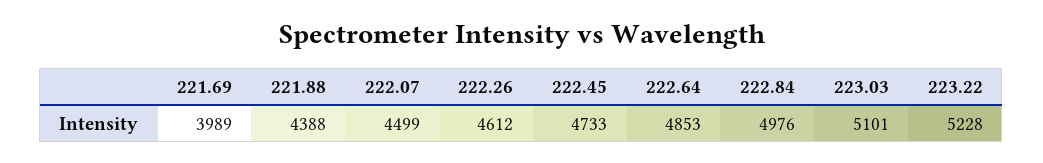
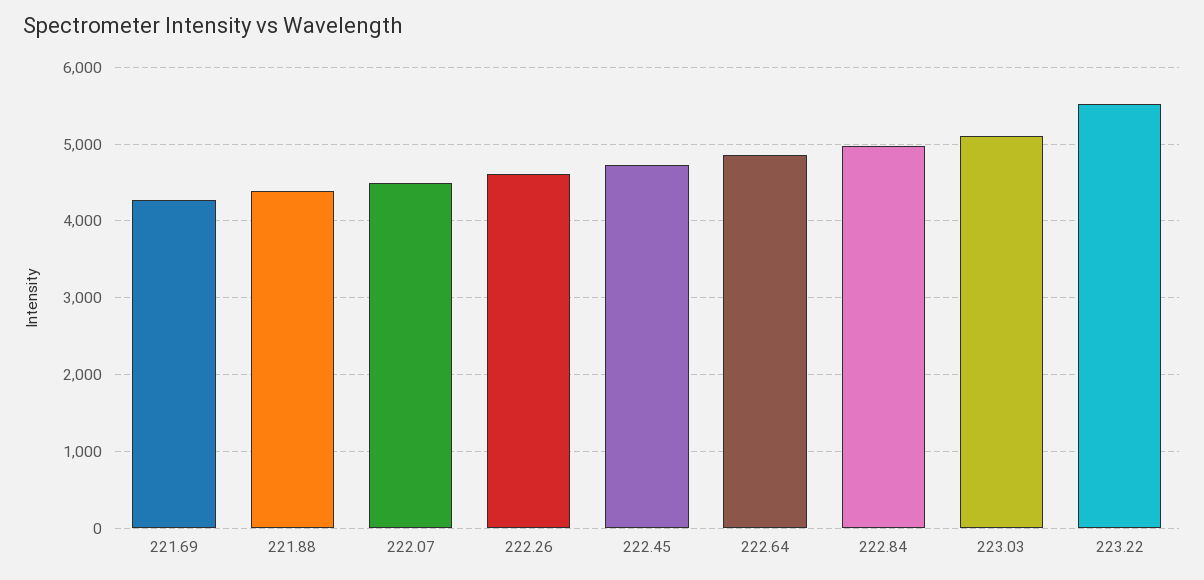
221.69: 3989 -> 4300
223.22: 5228 -> 5500

